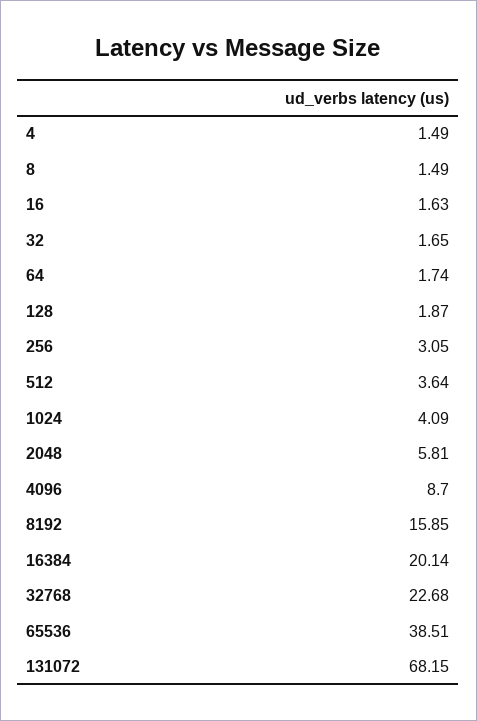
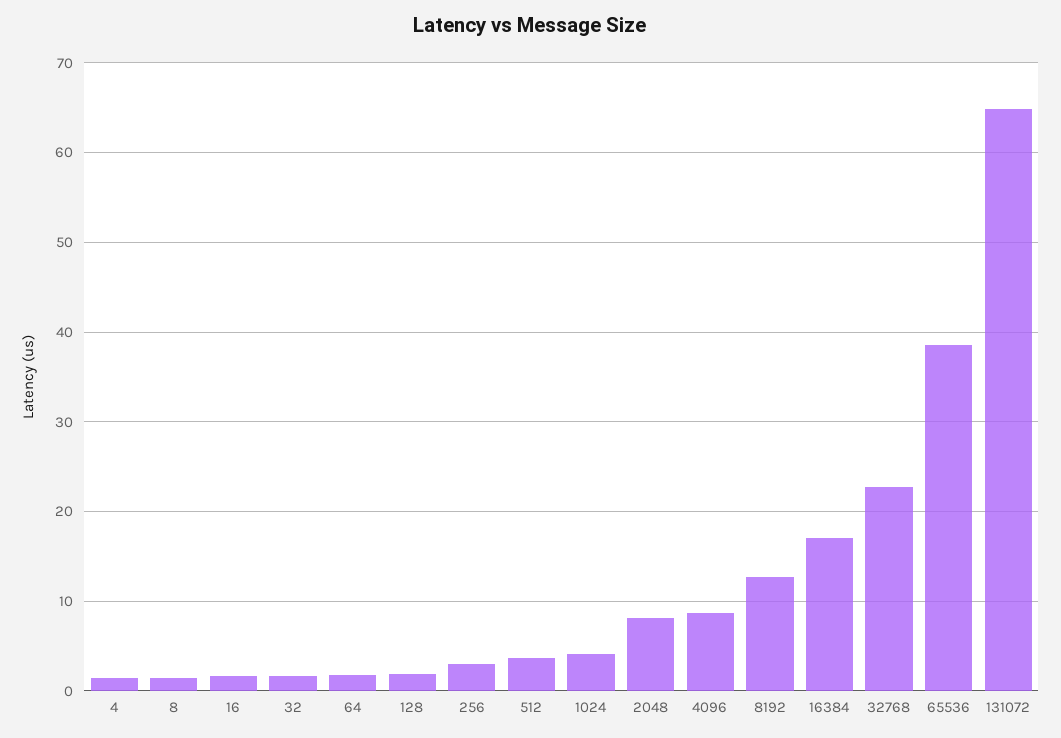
2048: 5.81 -> 8
8192: 15.85 -> 13
16384: 20.14 -> 17
131072: 68.15 -> 65

